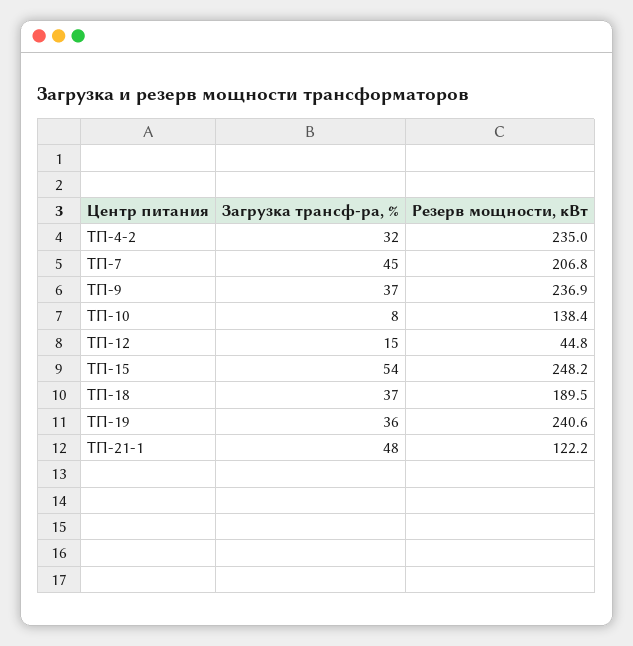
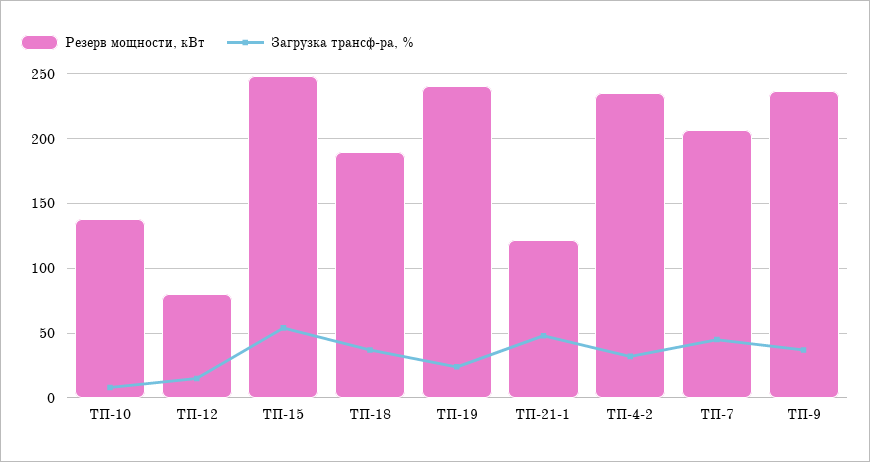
Резерв мощности, кВт, ТП-12: 44.8 -> 80
Загрузка трансф-ра, %, ТП-19: 36 -> 25

